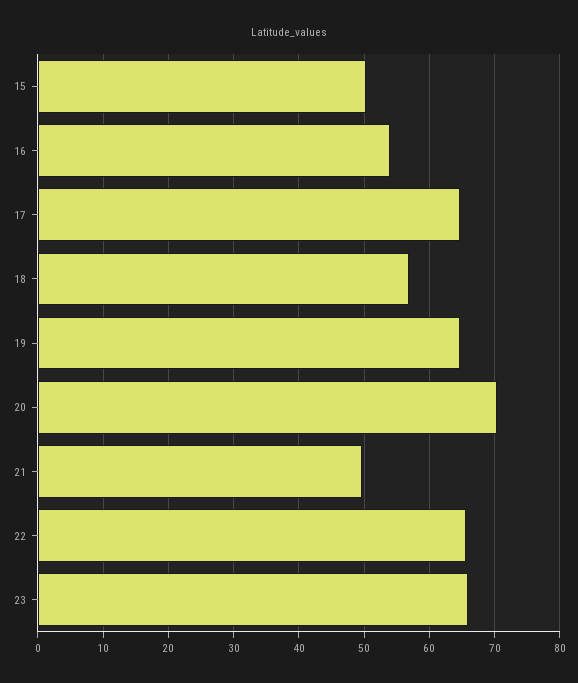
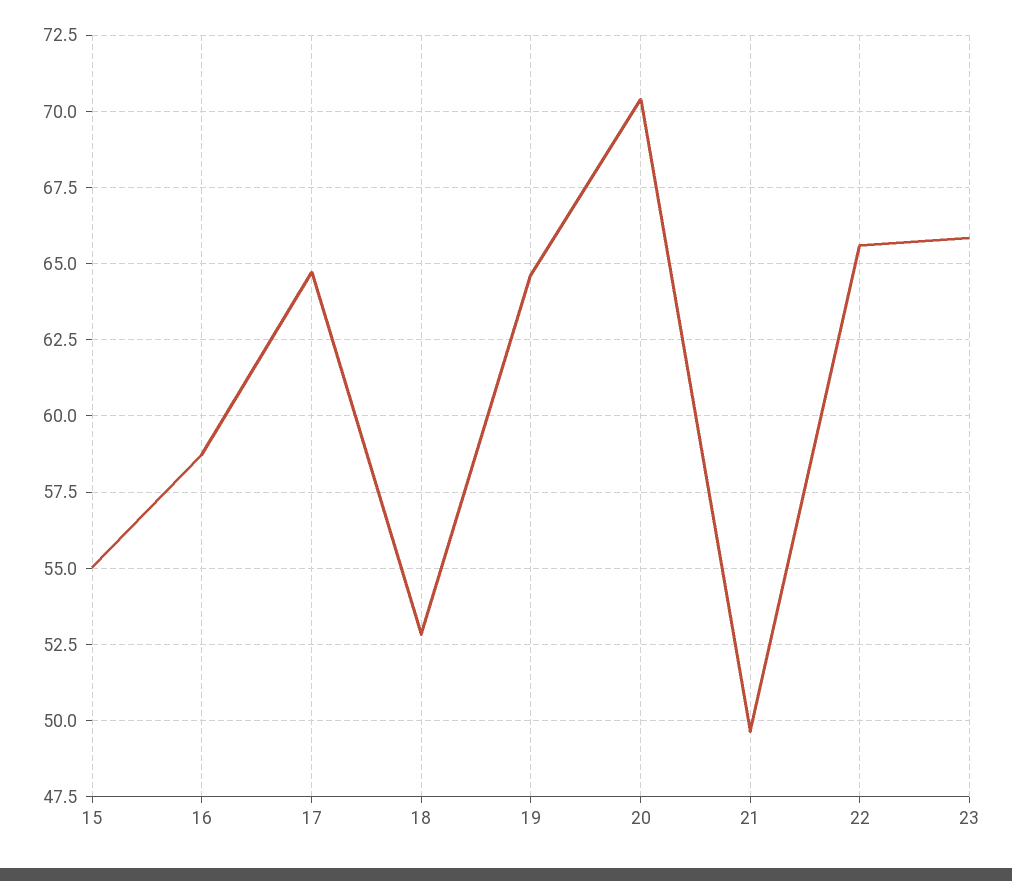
15: 50 -> 55
16: 54 -> 58.75
18: 57 -> 52.75

